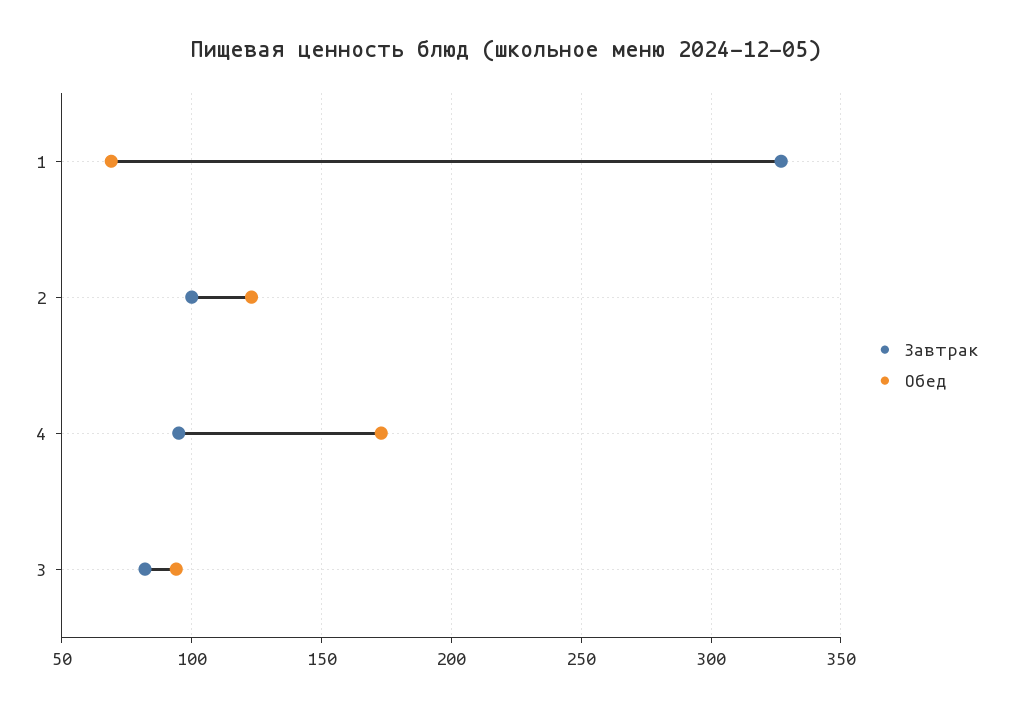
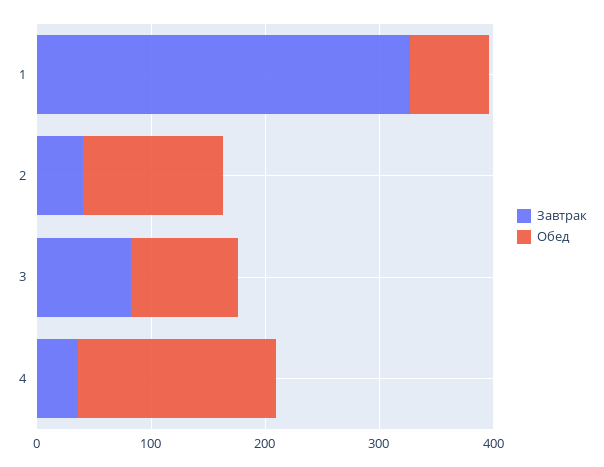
Завтрак, 2: 100 -> 40
Завтрак, 4: 95 -> 40

